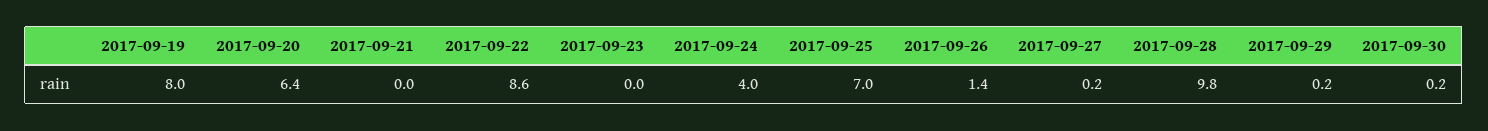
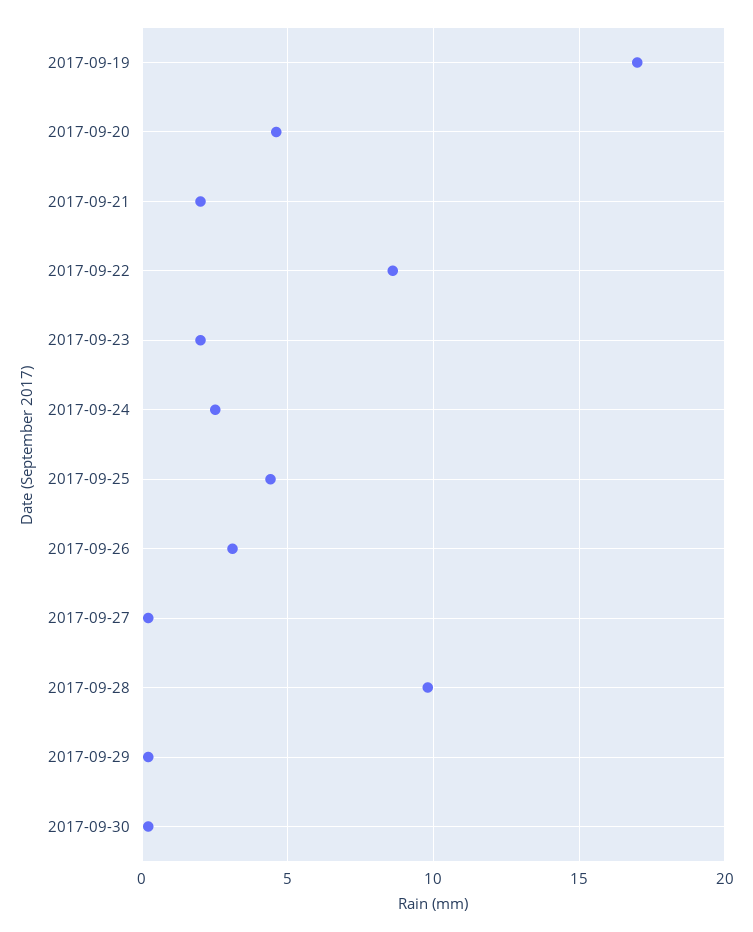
2017-09-19: 8 -> 17
2017-09-20: 6.4 -> 4.5
2017-09-21: 0 -> 2
2017-09-23: 0 -> 2
2017-09-24: 4 -> 2.5
2017-09-25: 7 -> 4.5
2017-09-26: 1.4 -> 3

